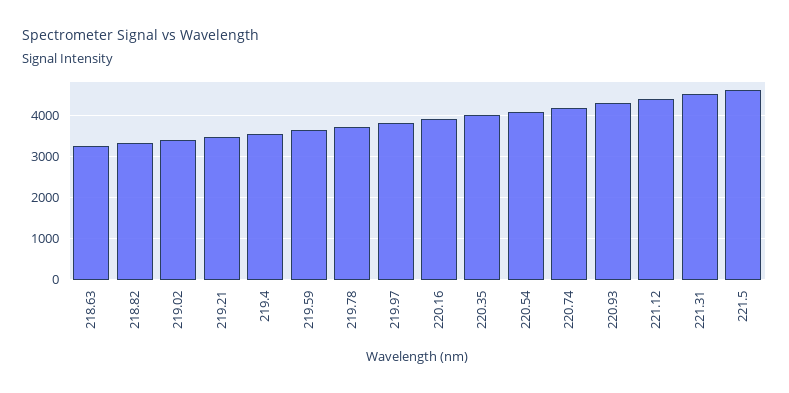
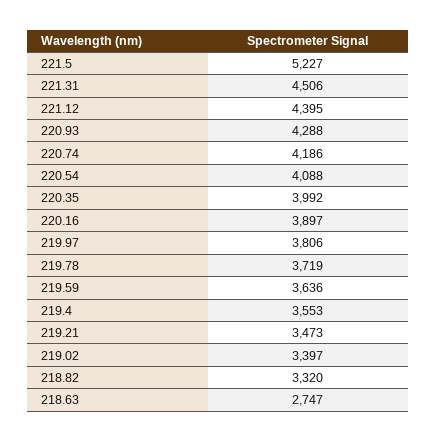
218.63: 3200 -> 2747
221.5: 4600 -> 5227

